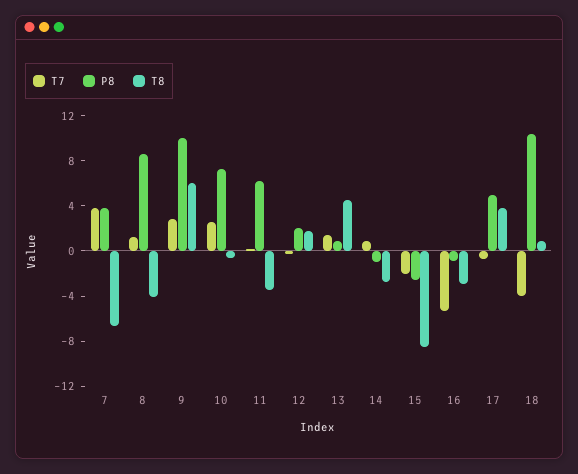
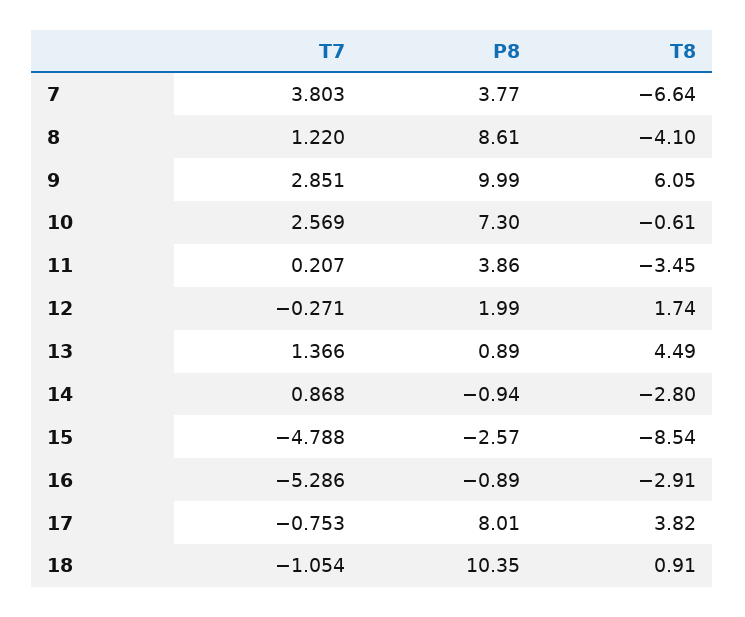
P8, 11: 6 -> 3.86
T7, 15: -2 -> -4.788
P8, 17: 5 -> 8.01
T7, 18: -4 -> -1.054

